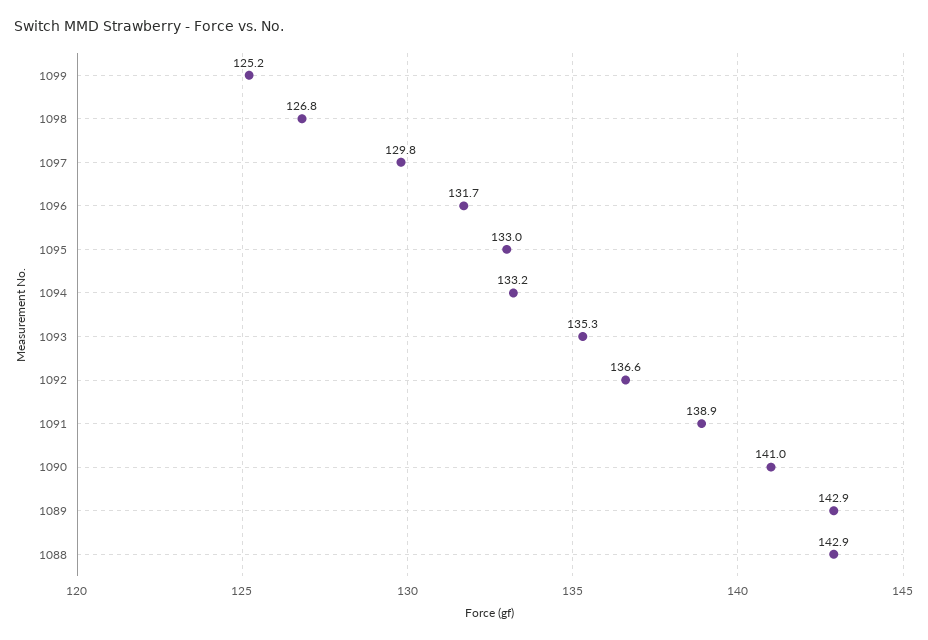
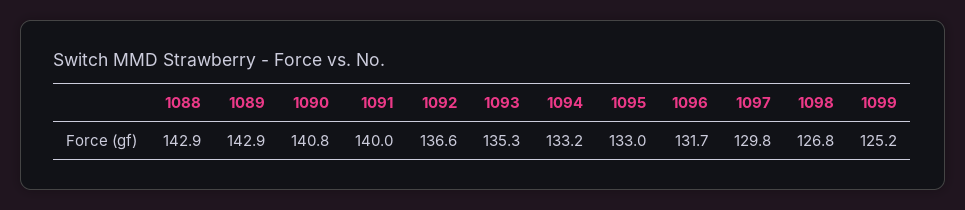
1091: 138.9 -> 140
1090: 141 -> 140.8

